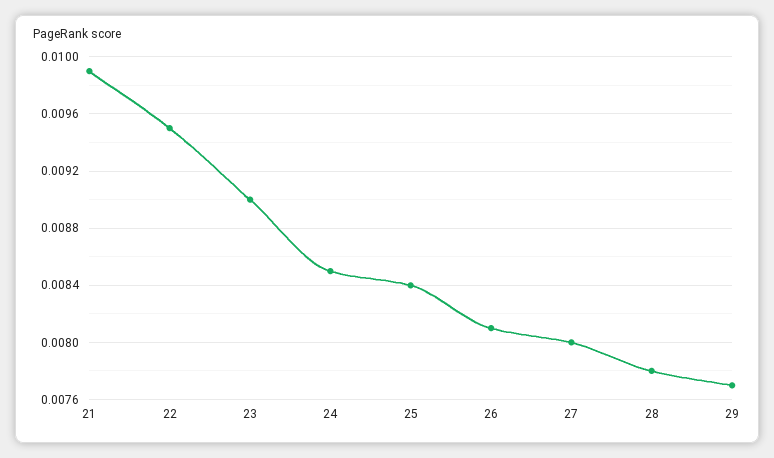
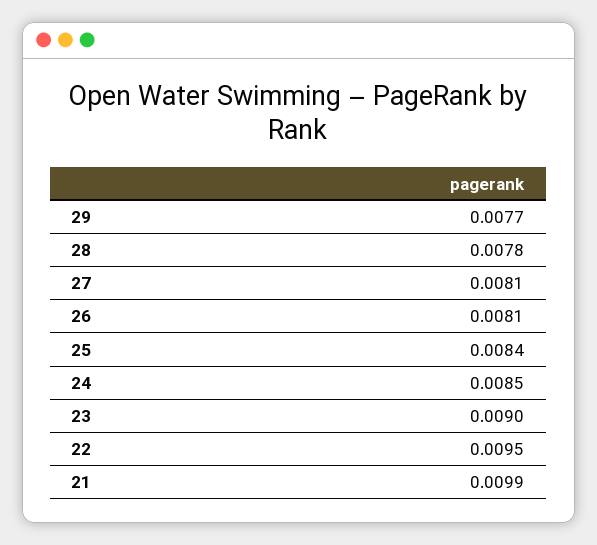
27: 0.008 -> 0.0081

